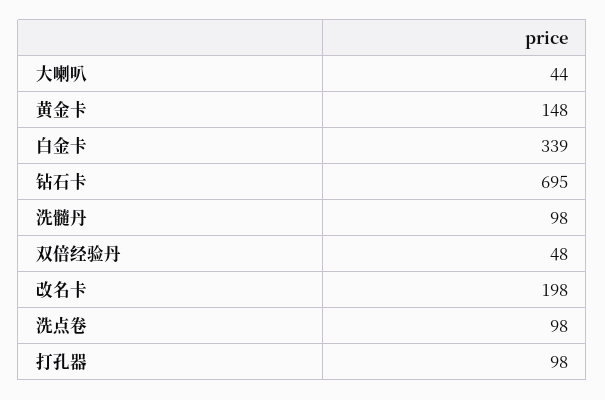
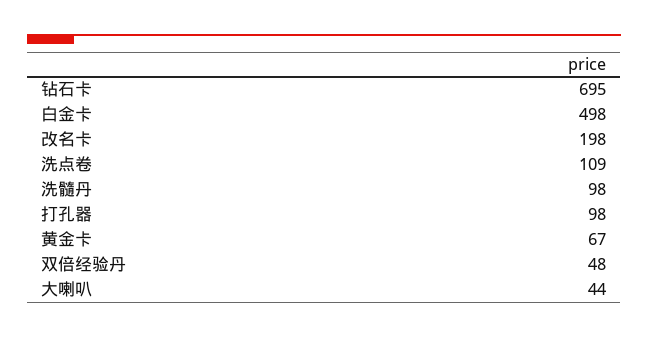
黄金卡: 148 -> 67
白金卡: 339 -> 498
洗点卷: 98 -> 109

